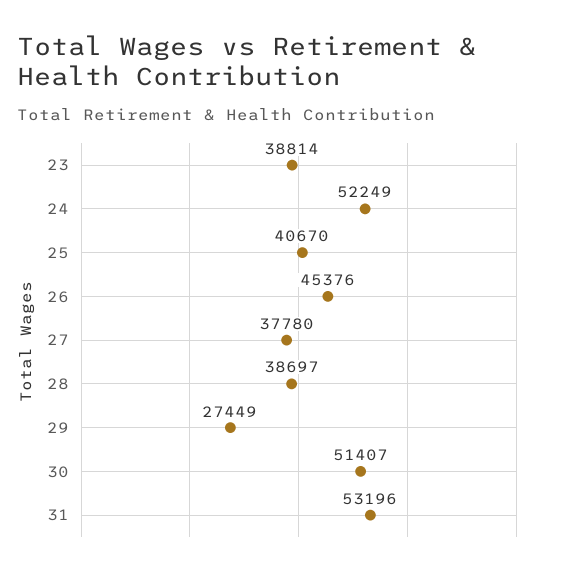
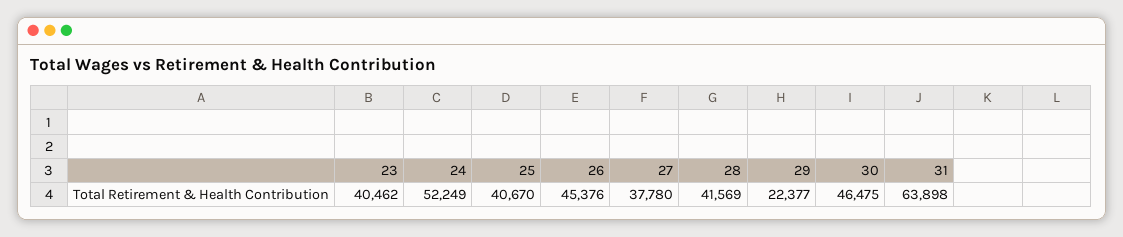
23: 38814 -> 40462
28: 38697 -> 41569
29: 27449 -> 22377
30: 51407 -> 46475
31: 53196 -> 63898

